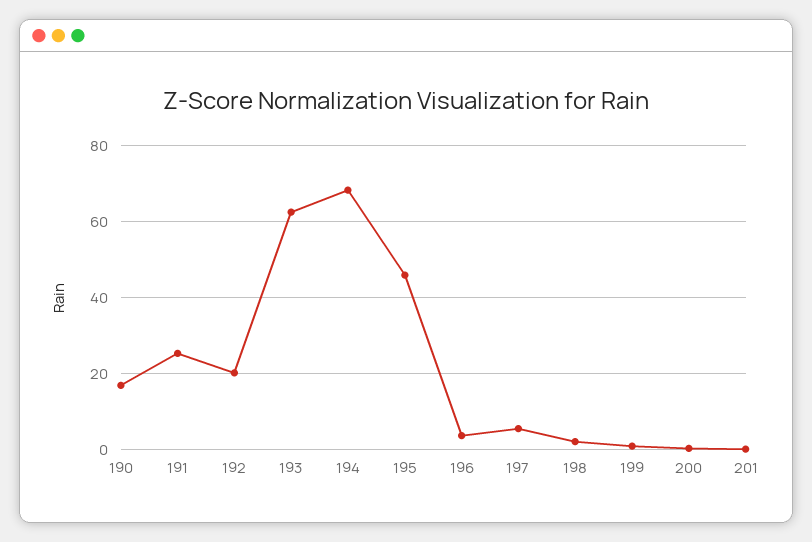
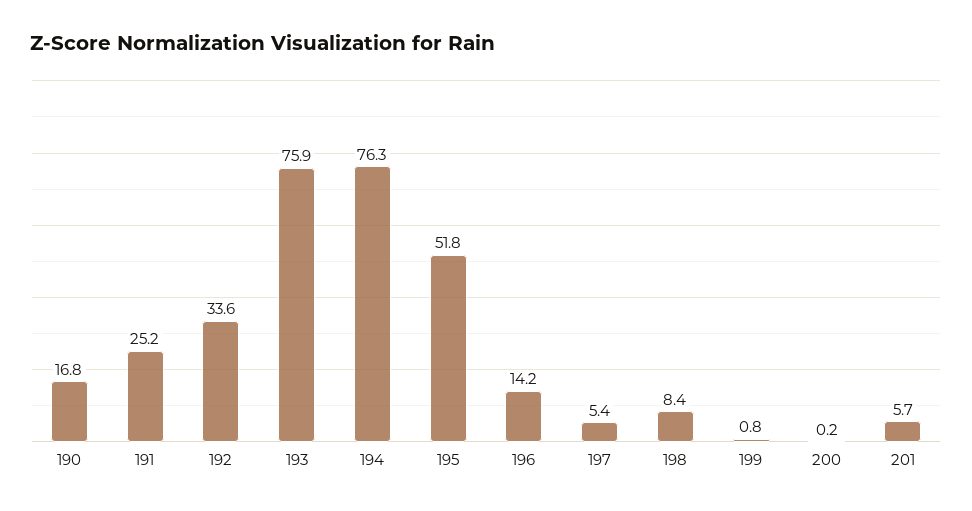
192: 20 -> 33.6
193: 62 -> 75.9
194: 68 -> 76.3
195: 46 -> 51.8
196: 4 -> 14.2
198: 2 -> 8.4
201: 0 -> 5.7

